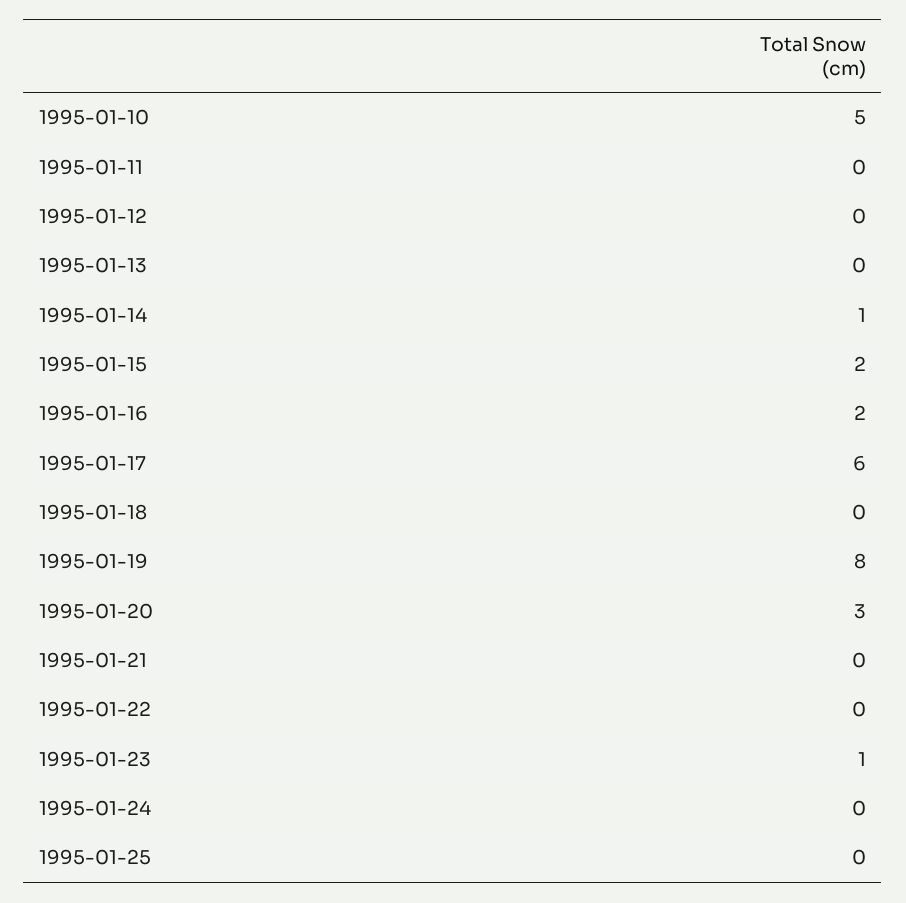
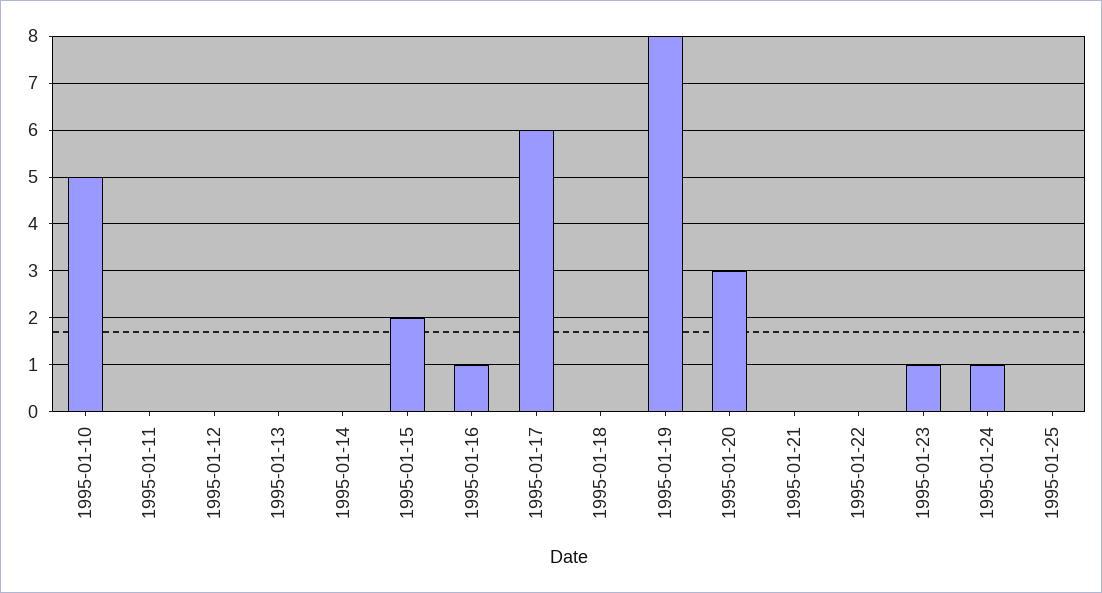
1995-01-14: 1 -> 0
1995-01-16: 2 -> 1
1995-01-24: 0 -> 1

